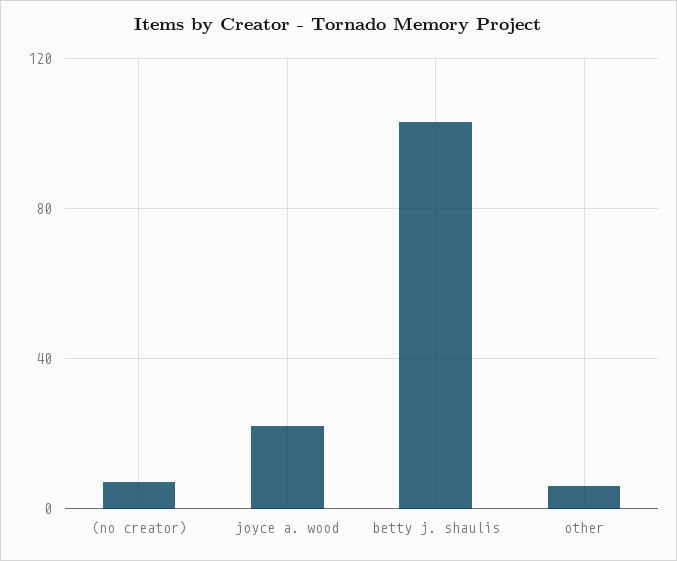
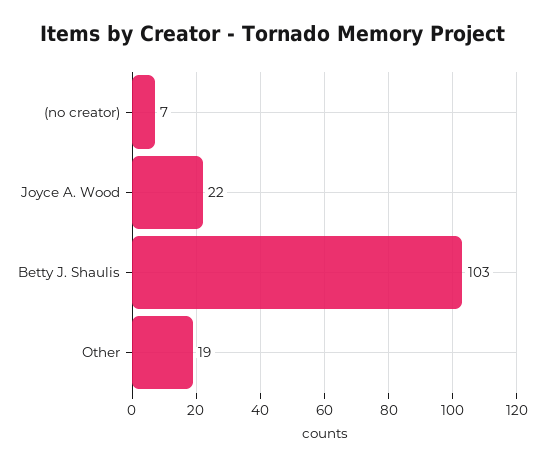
other: 5 -> 19

